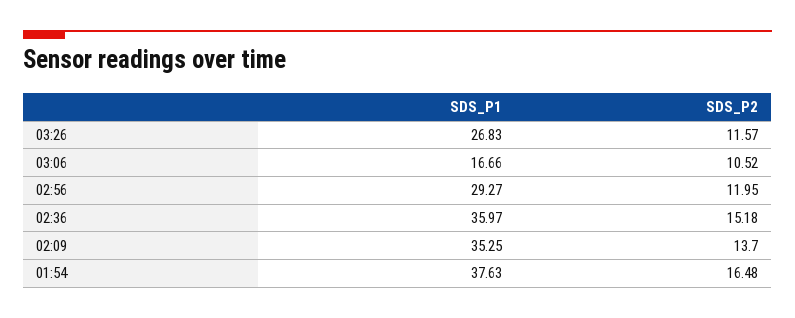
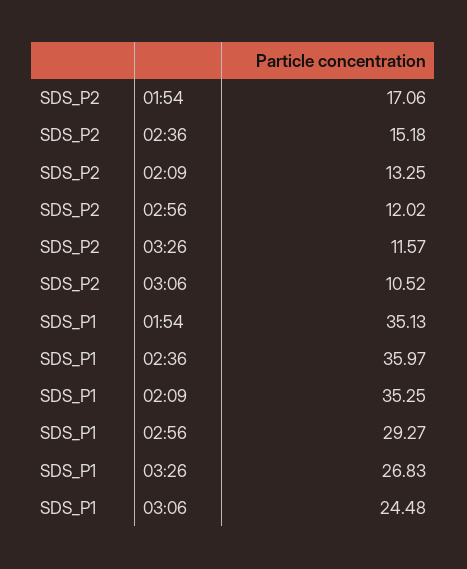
SDS_P1, 03:06: 16.66 -> 24.48
SDS_P2, 02:56: 11.95 -> 12.02
SDS_P2, 02:09: 13.7 -> 13.25
SDS_P1, 01:54: 37.63 -> 35.13
SDS_P2, 01:54: 16.48 -> 17.06

